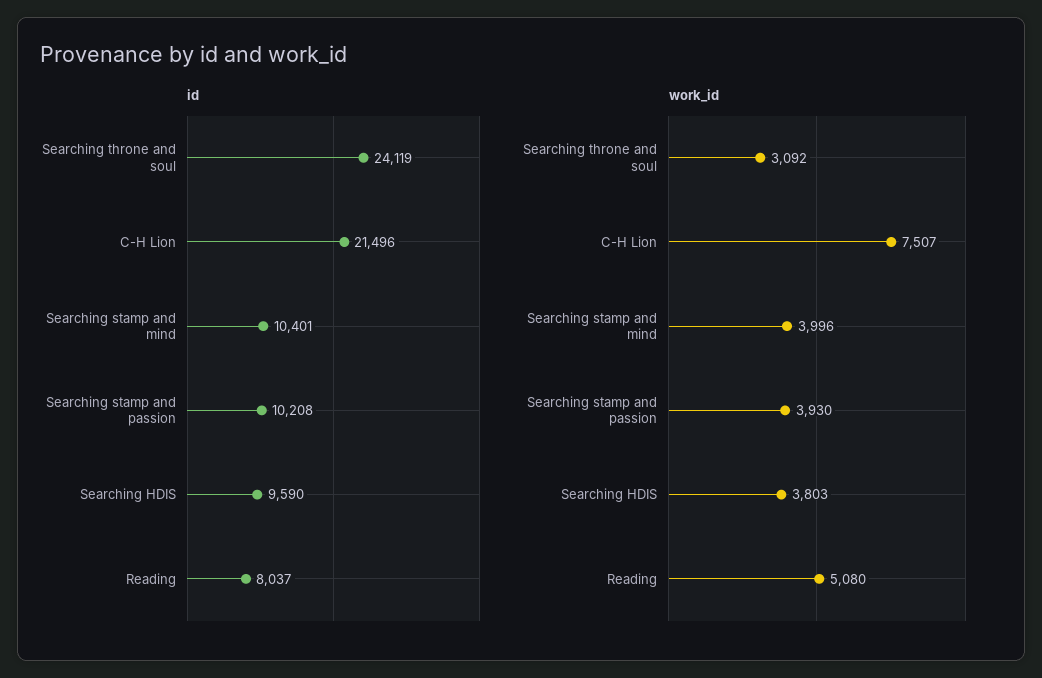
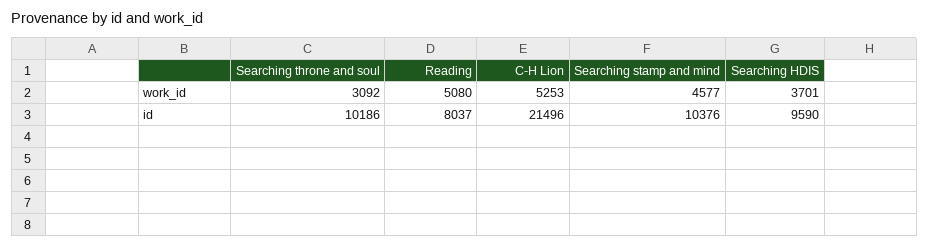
id, Searching throne and soul: 24119 -> 10186
id, Searching stamp and mind: 10401 -> 10376
id, Searching stamp and passion: 10208 -> none
work_id, C-H Lion: 7507 -> 5253
work_id, Searching stamp and mind: 3996 -> 4577
work_id, Searching stamp and passion: 3930 -> none
work_id, Searching HDIS: 3803 -> 3701

